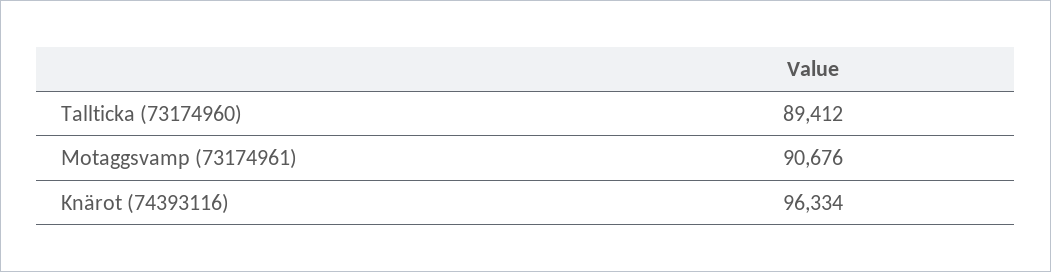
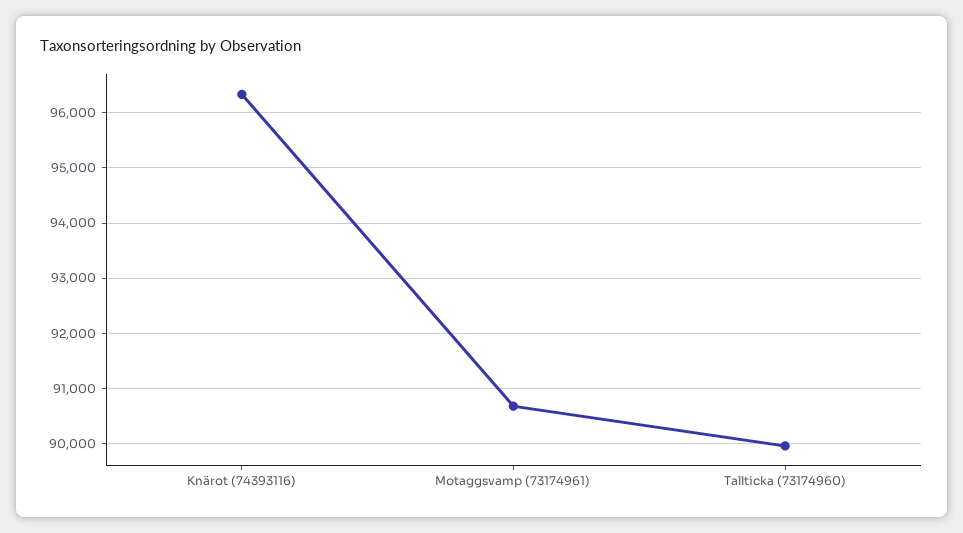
Tallticka (73174960): 89412 -> 90000

